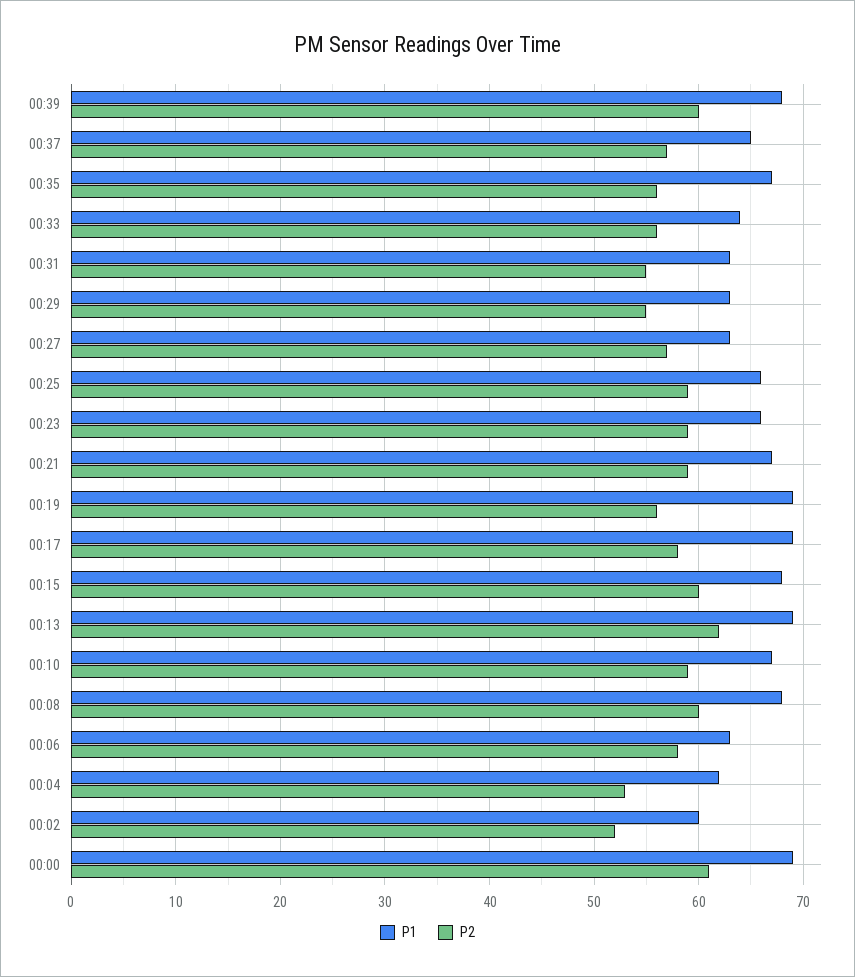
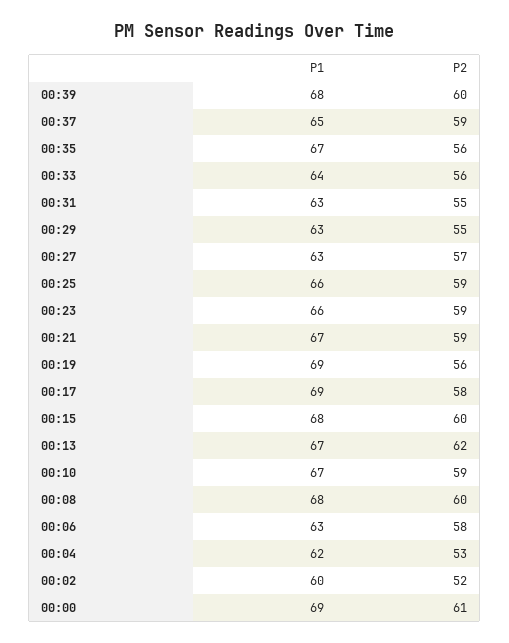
P2, 00:37: 57 -> 59
P1, 00:13: 69 -> 67

